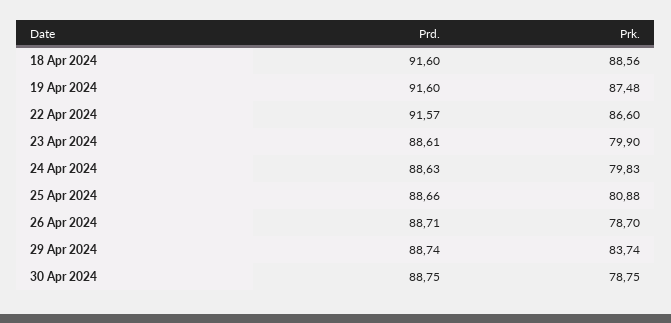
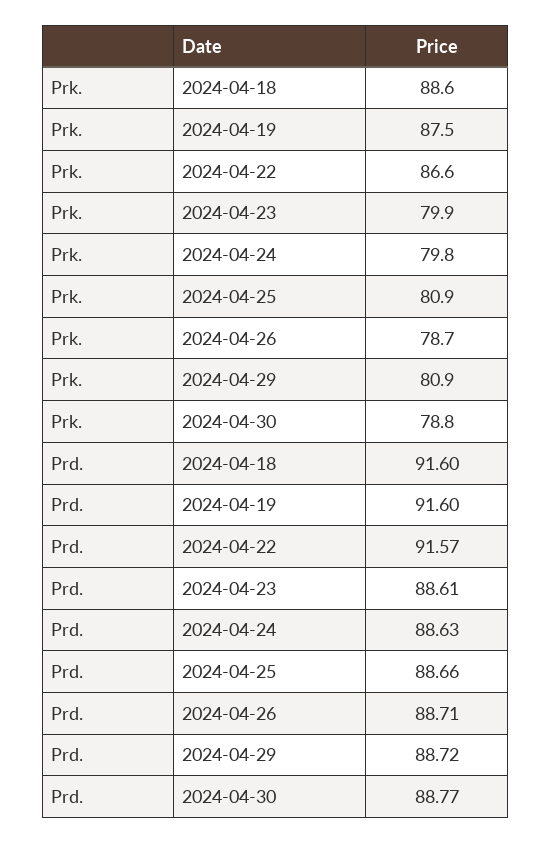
Prd., 29 Apr 2024: 88.74 -> 88.72
Prk., 29 Apr 2024: 83.74 -> 80.9
Prd., 30 Apr 2024: 88.75 -> 88.77

